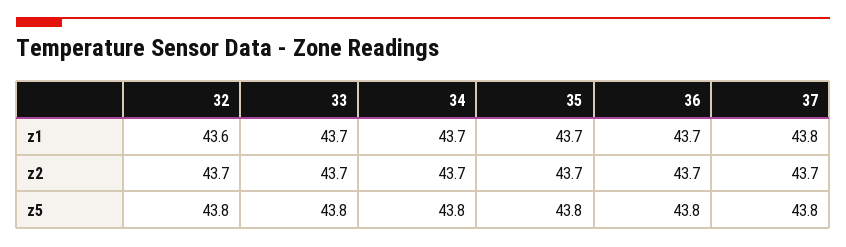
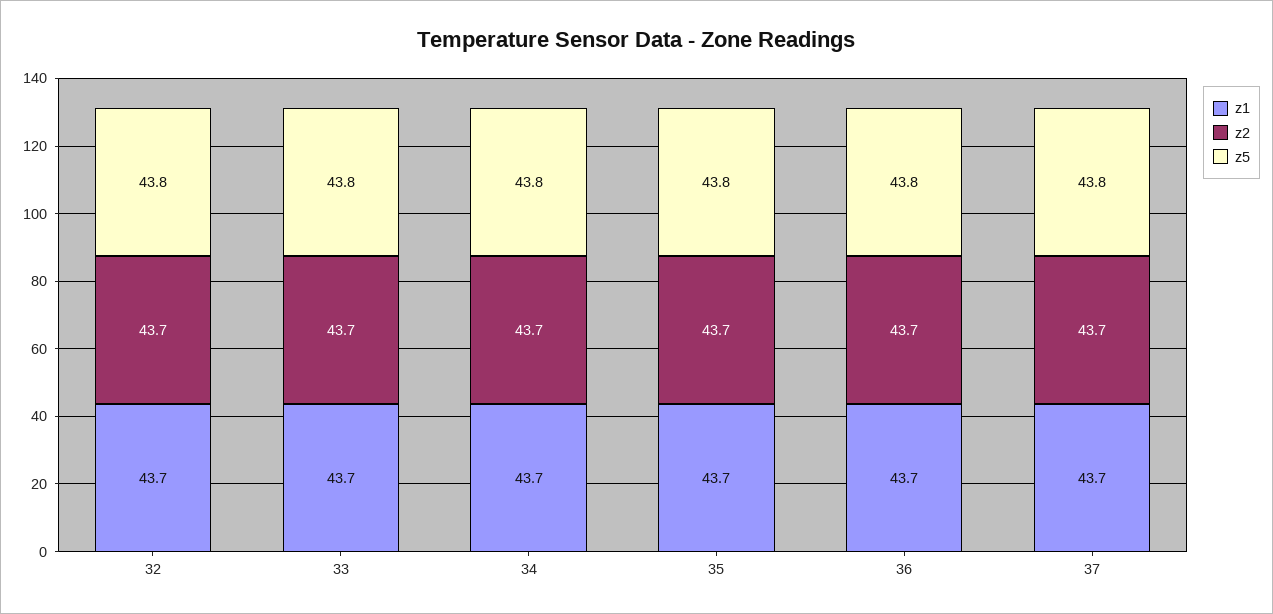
z1, 32: 43.6 -> 43.7
z1, 37: 43.8 -> 43.7

